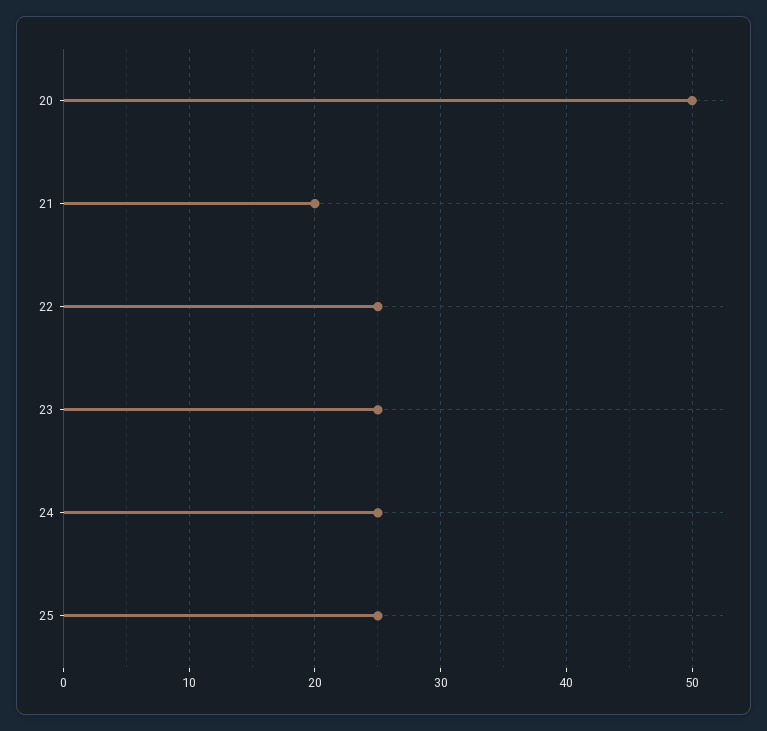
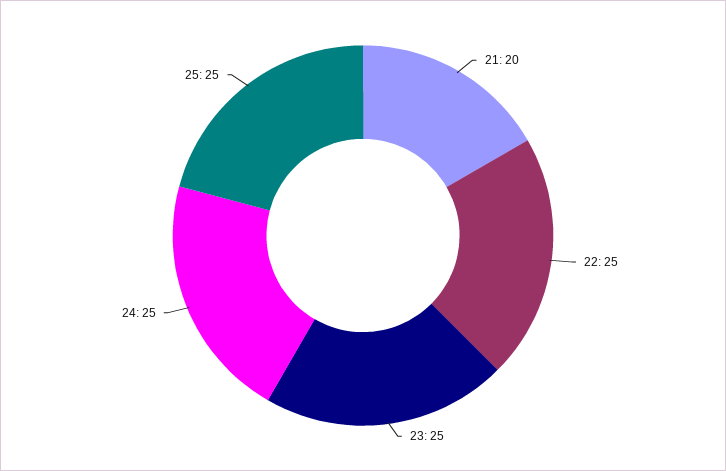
20: 50 -> none

